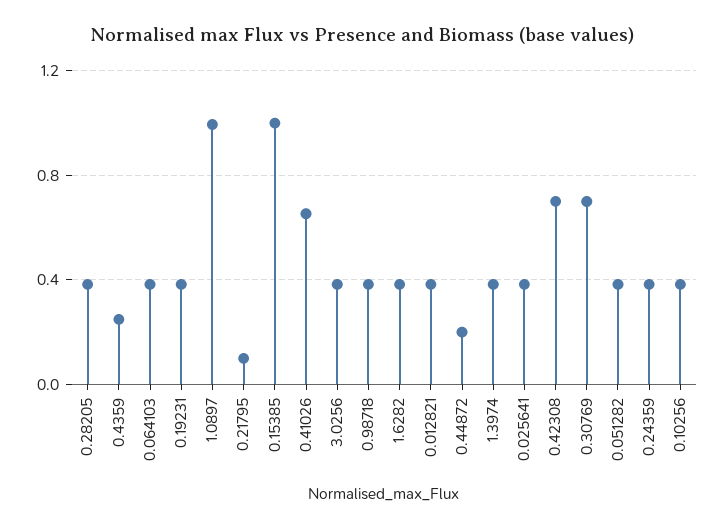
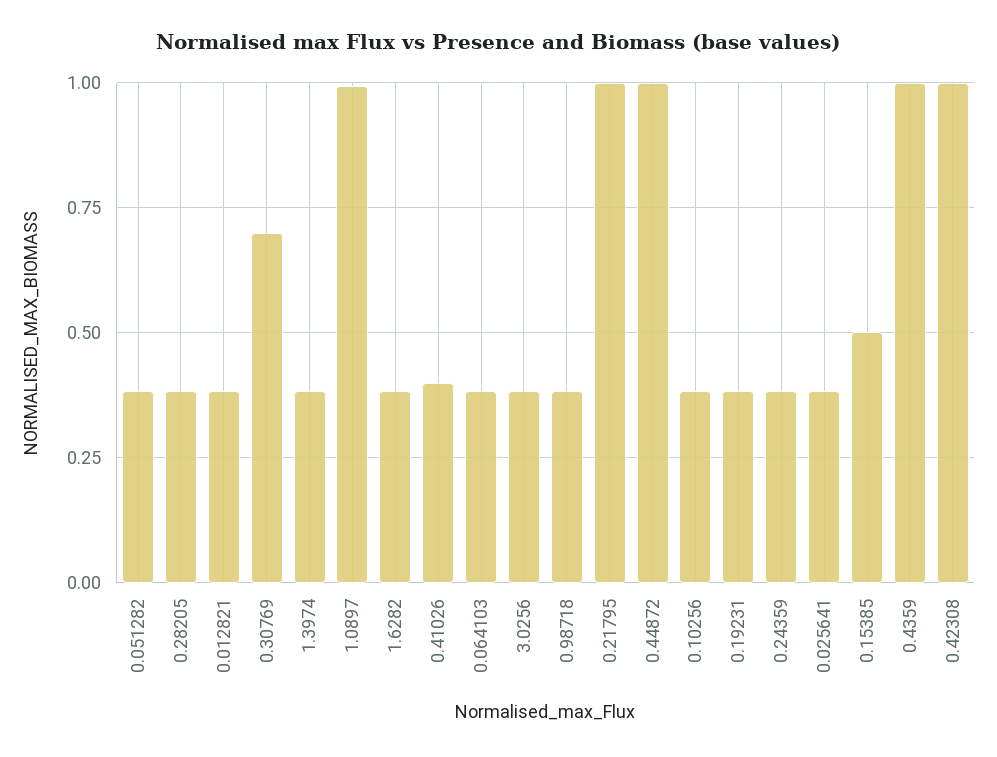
0.4359: 0.25 -> 1
0.21795: 0.1 -> 1
0.15385: 1 -> 0.5
0.41026: 0.65 -> 0.4
0.44872: 0.2 -> 1
0.42308: 0.7 -> 1

